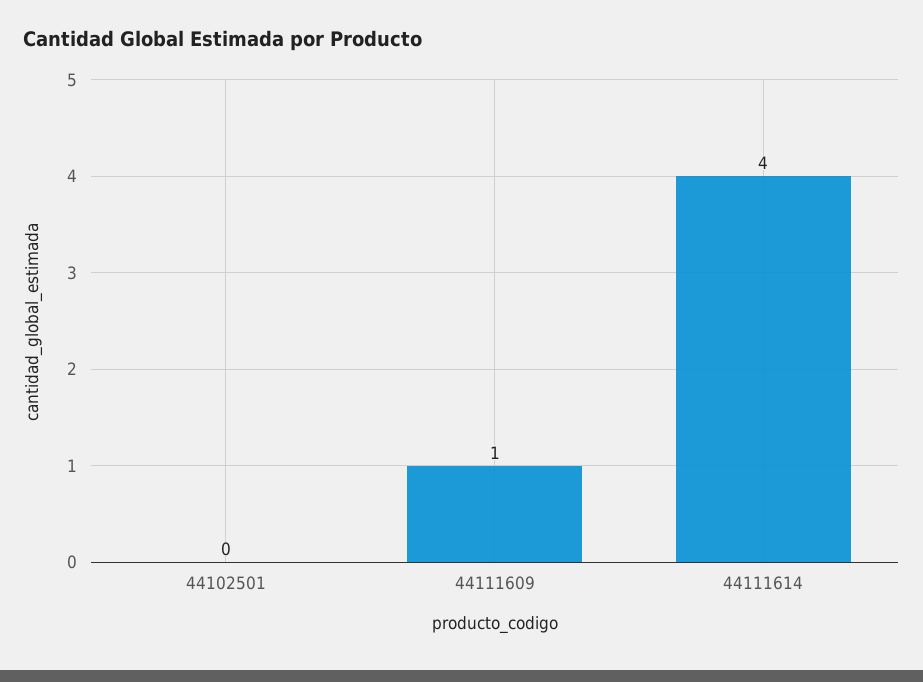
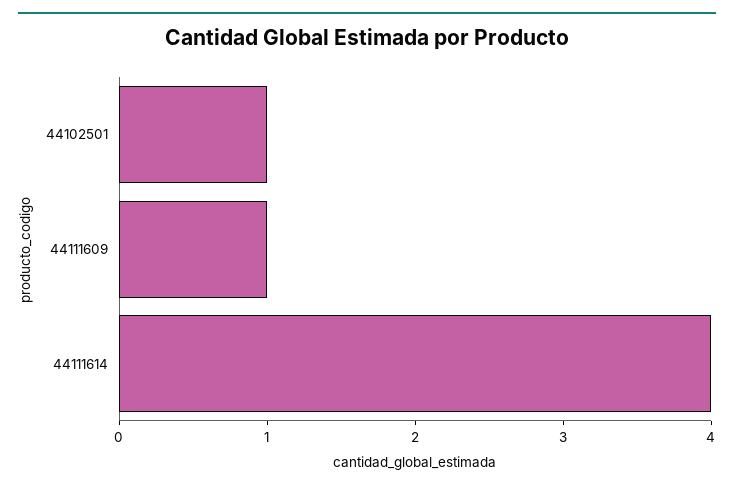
44102501: 0 -> 1

